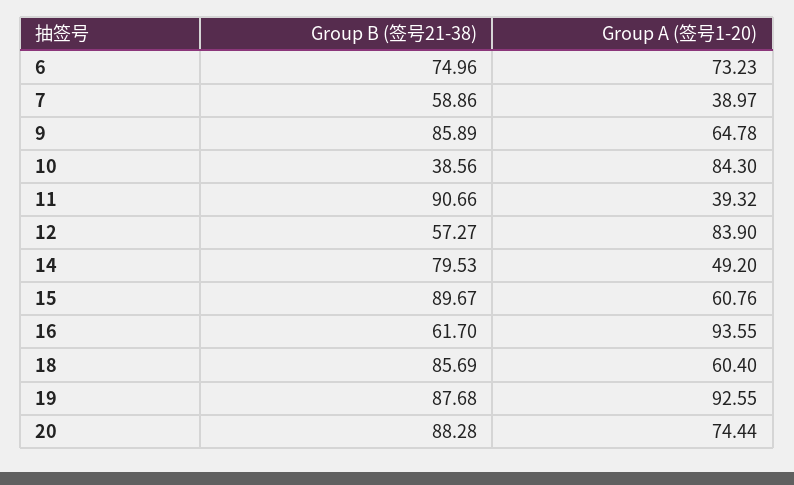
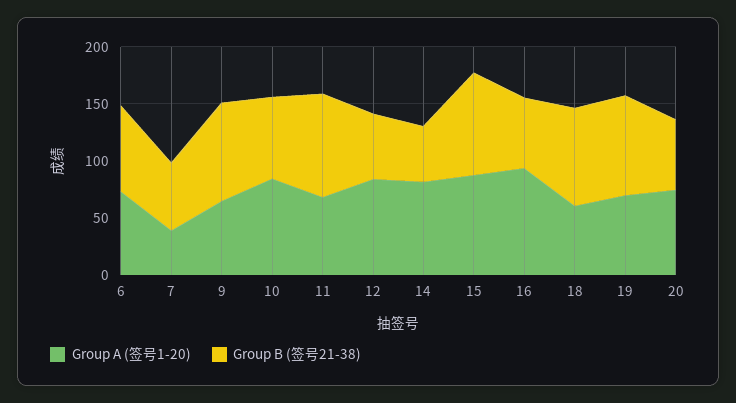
Group B (签号21-38), 10: 38.56 -> 70
Group A (签号1-20), 11: 39.32 -> 70
Group B (签号21-38), 14: 79.53 -> 50
Group A (签号1-20), 14: 49.2 -> 80
Group A (签号1-20), 15: 60.76 -> 90
Group A (签号1-20), 19: 92.55 -> 70
Group B (签号21-38), 20: 88.28 -> 60

